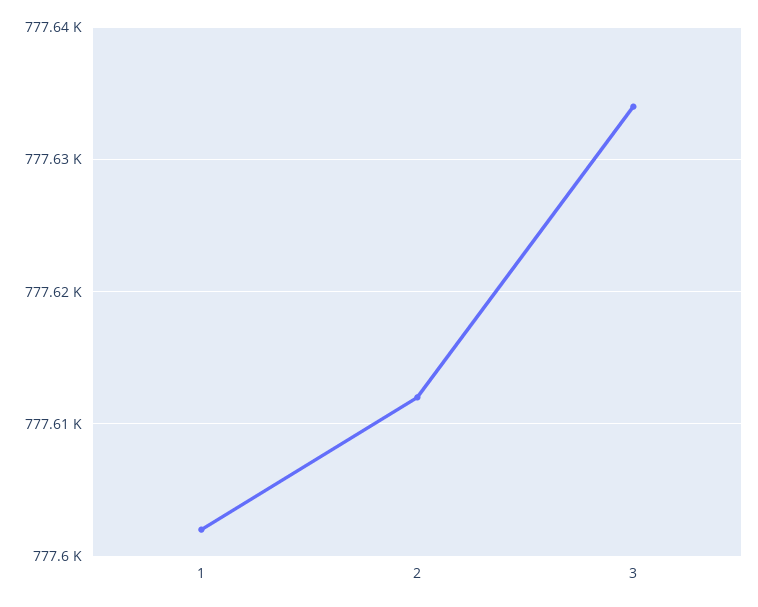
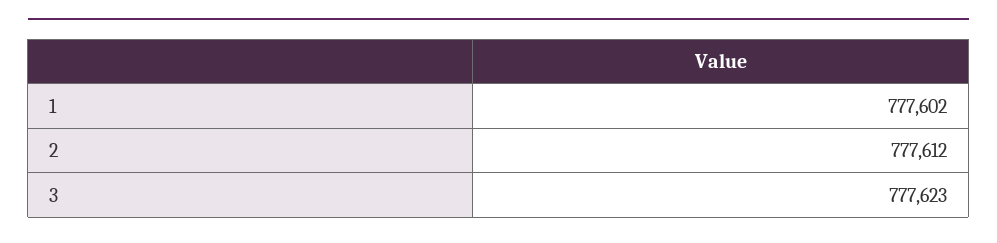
3: 777634 -> 777623

